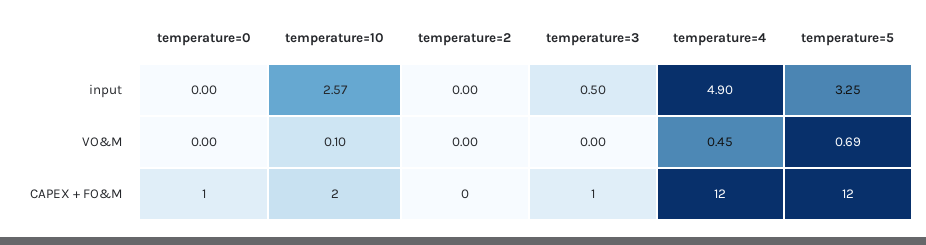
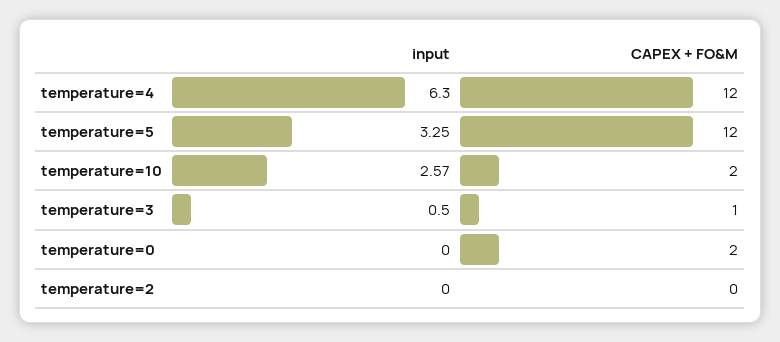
temperature=4, input: 4.9 -> 6.3
temperature=0, VO&M: 0 -> none
temperature=10, VO&M: 0.1 -> none
temperature=2, VO&M: 0 -> none
temperature=3, VO&M: 0 -> none
temperature=4, VO&M: 0.45 -> none
temperature=5, VO&M: 0.69 -> none
temperature=0, CAPEX + FO&M: 1 -> 2

